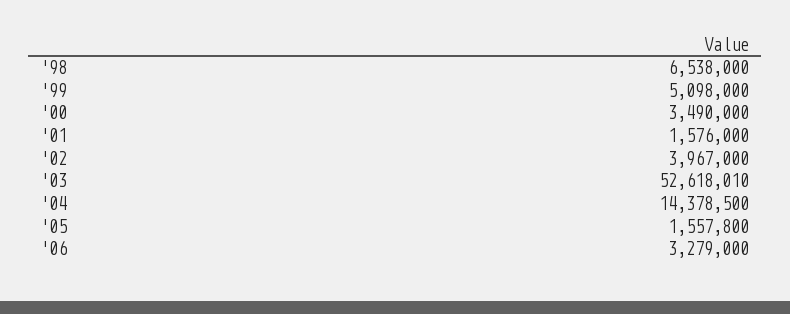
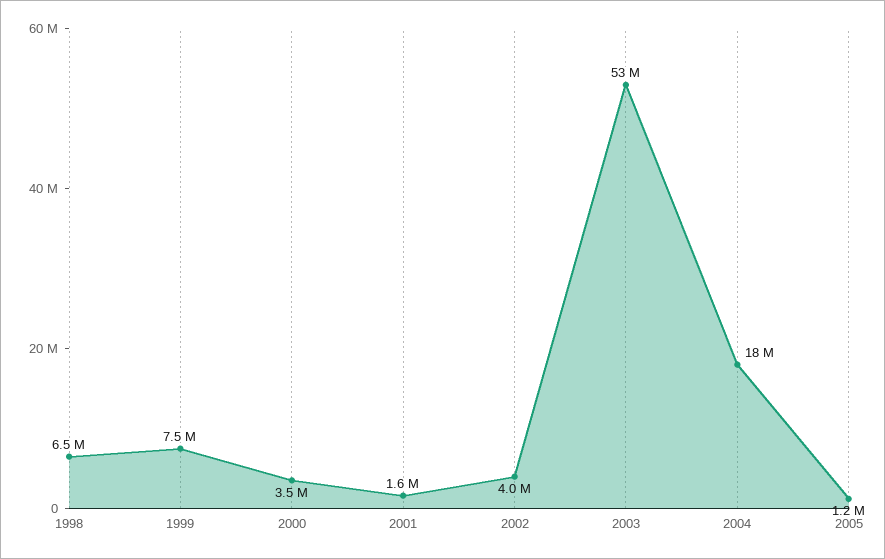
'99: 5098000 -> 7500000
'04: 14378500 -> 18000000
'05: 1557800 -> 1200000
'06: 3279000 -> none

